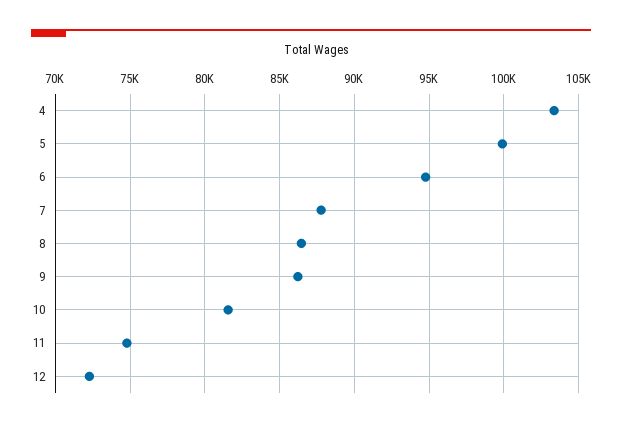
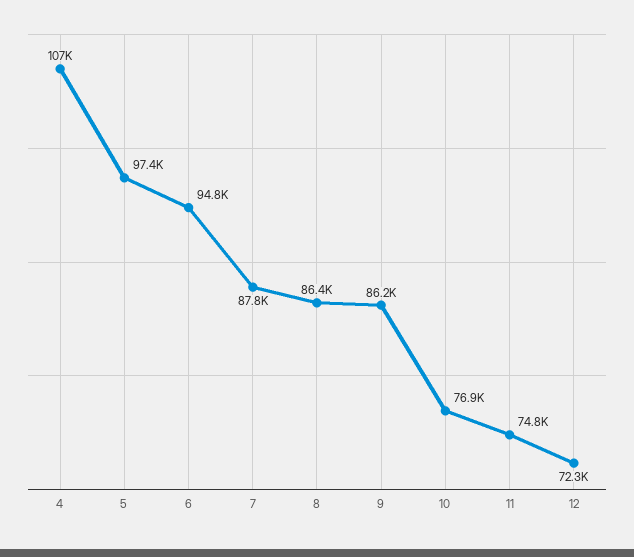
4: 103500 -> 107000
5: 100000 -> 97400
10: 81500 -> 76900

